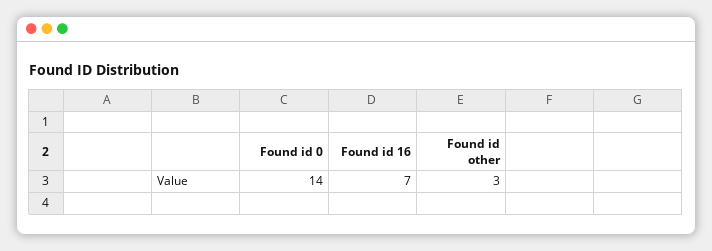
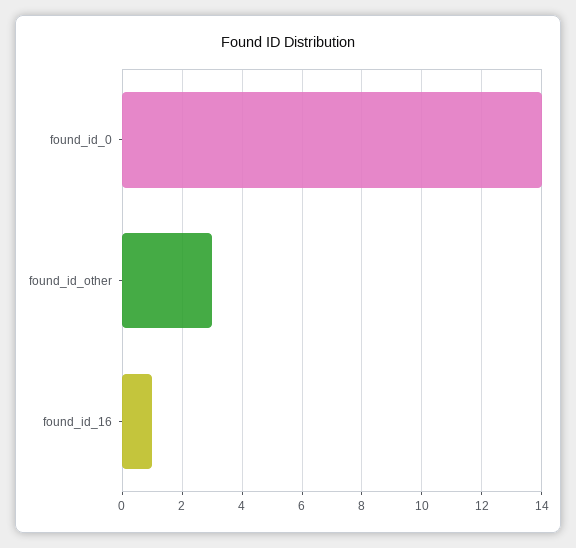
Found id 16: 7 -> 1

